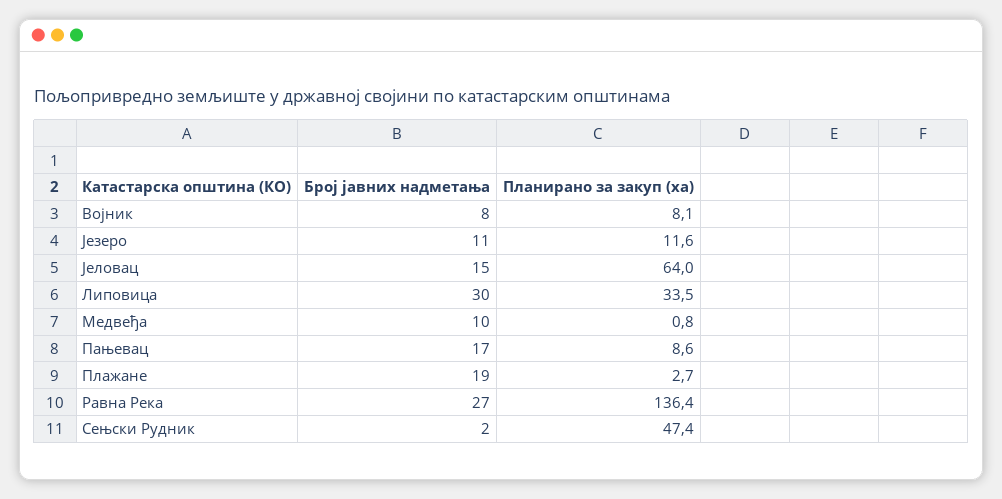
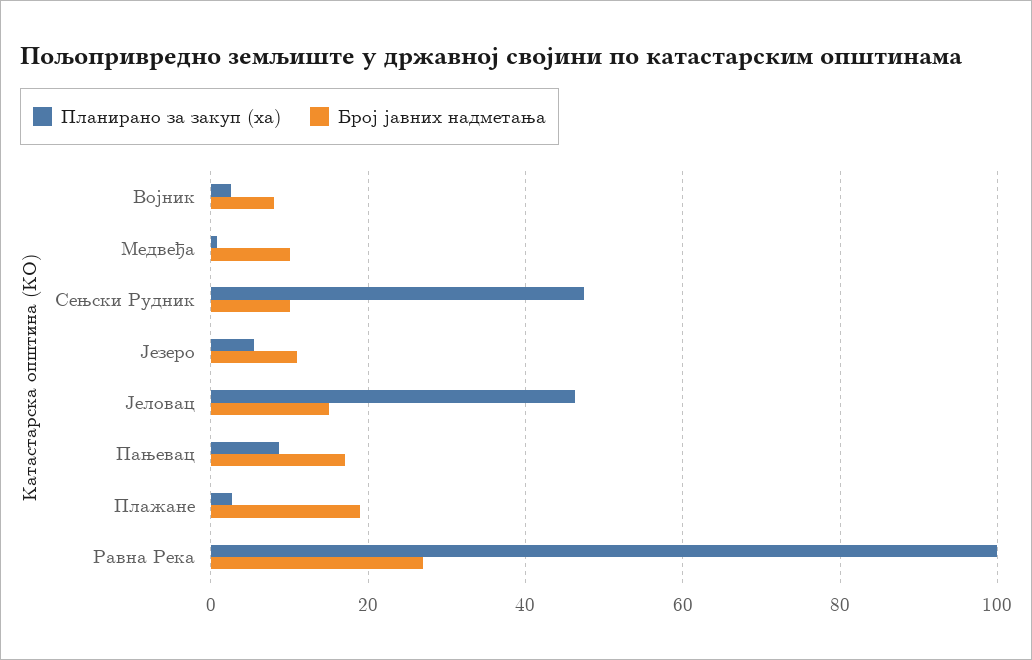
Планирано за закуп (ха), Војник: 8.1 -> 2
Планирано за закуп (ха), Језеро: 11.6 -> 6
Планирано за закуп (ха), Јеловац: 64 -> 46
Број јавних надметања, Липовица: 30 -> none
Планирано за закуп (ха), Липовица: 33.5 -> none
Планирано за закуп (ха), Равна Река: 136.4 -> 100
Број јавних надметања, Сењски Рудник: 2 -> 10

